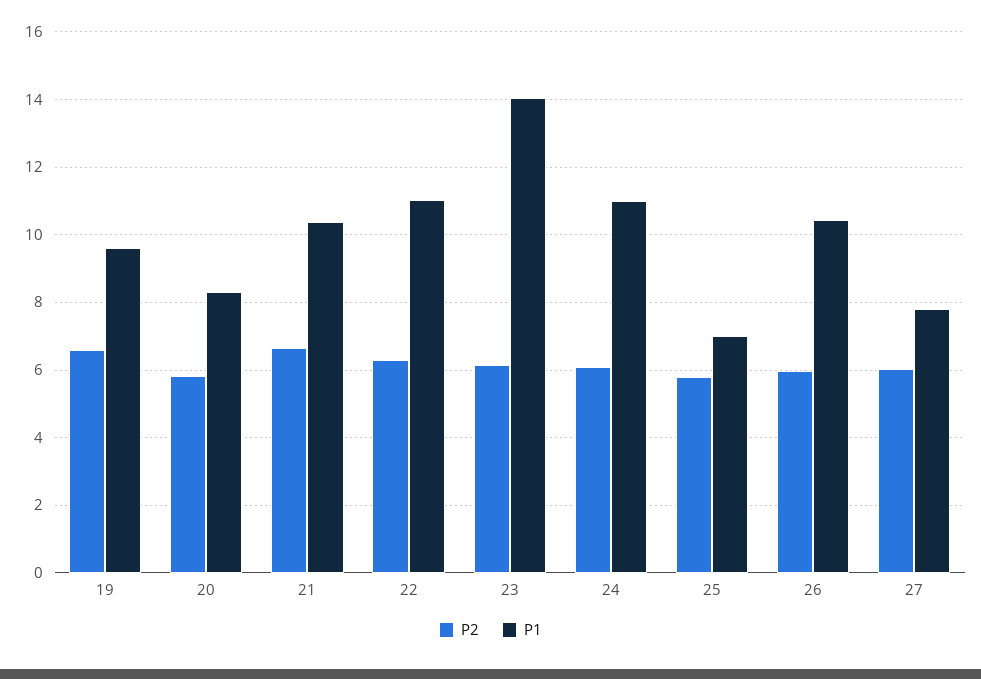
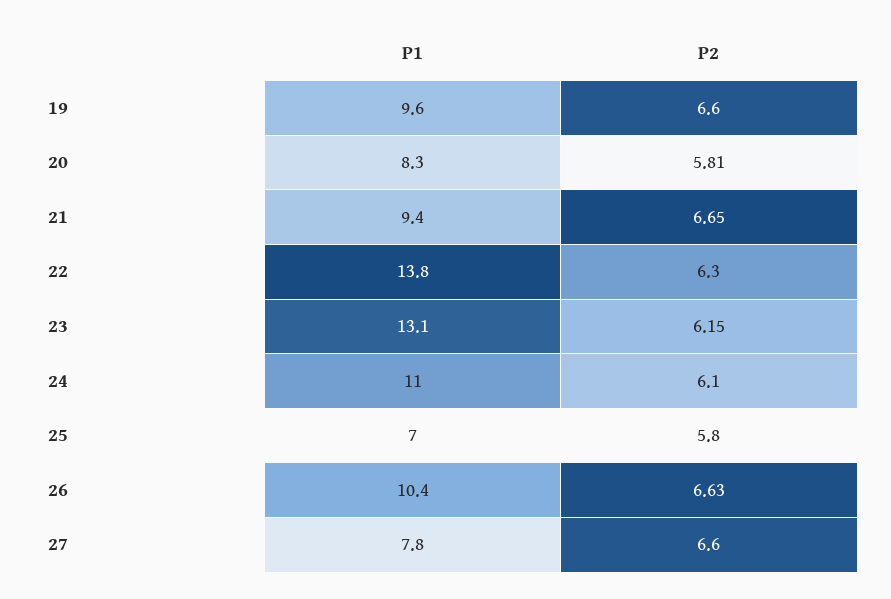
P1, 21: 10.4 -> 9.4
P1, 22: 11 -> 13.8
P1, 23: 14 -> 13.1
P2, 26: 6 -> 6.63
P2, 27: 6 -> 6.6

